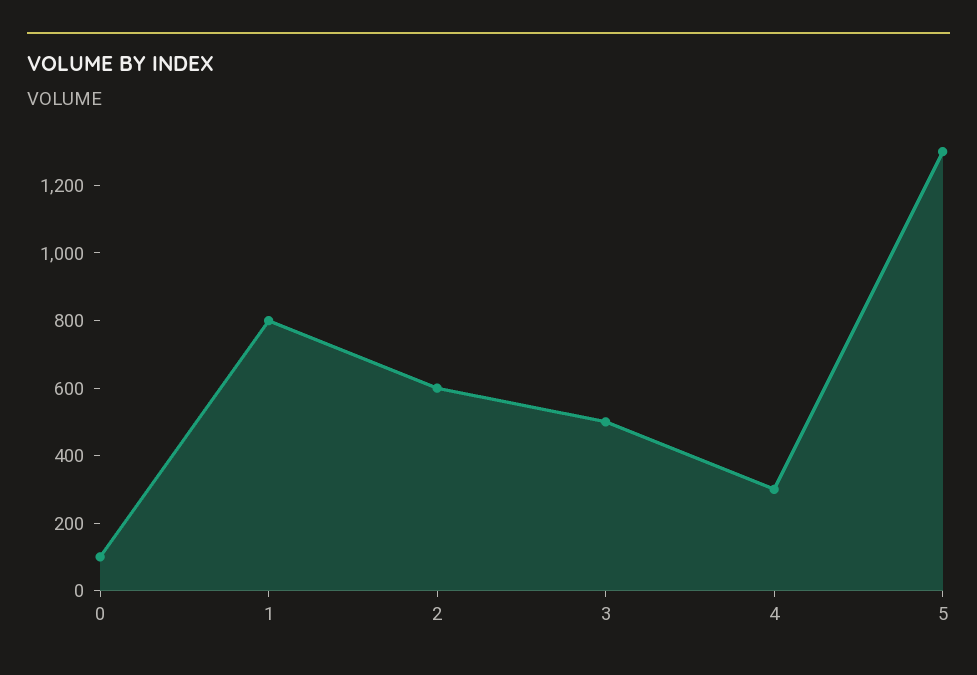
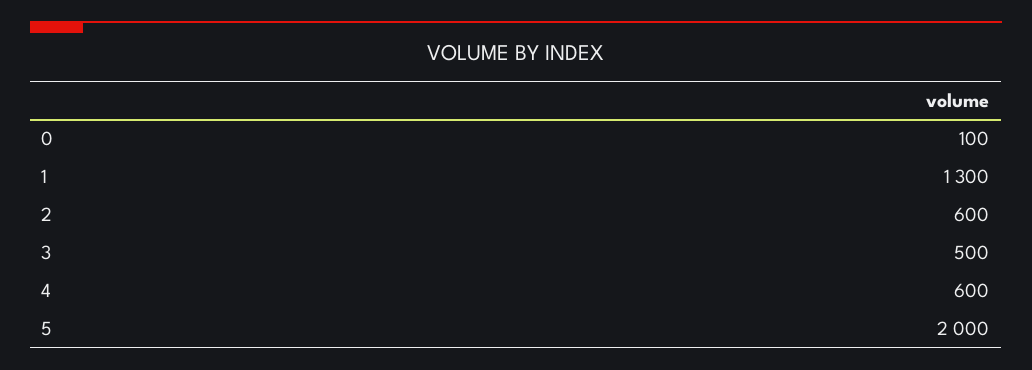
1: 800 -> 1300
4: 300 -> 600
5: 1300 -> 2000

